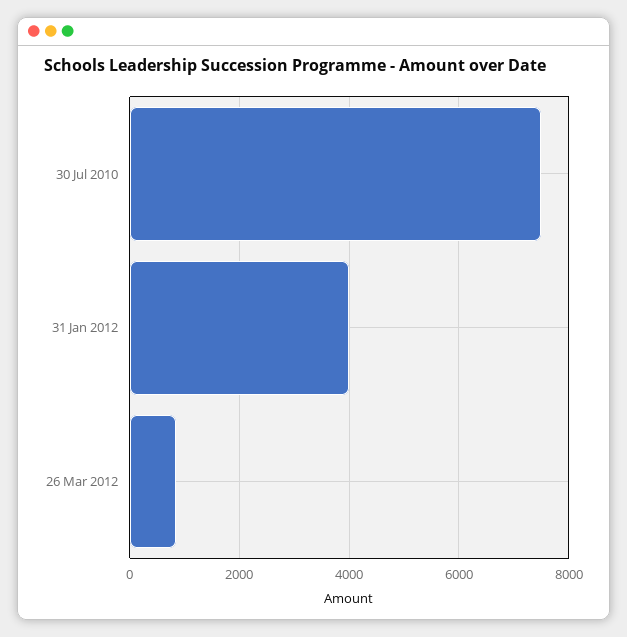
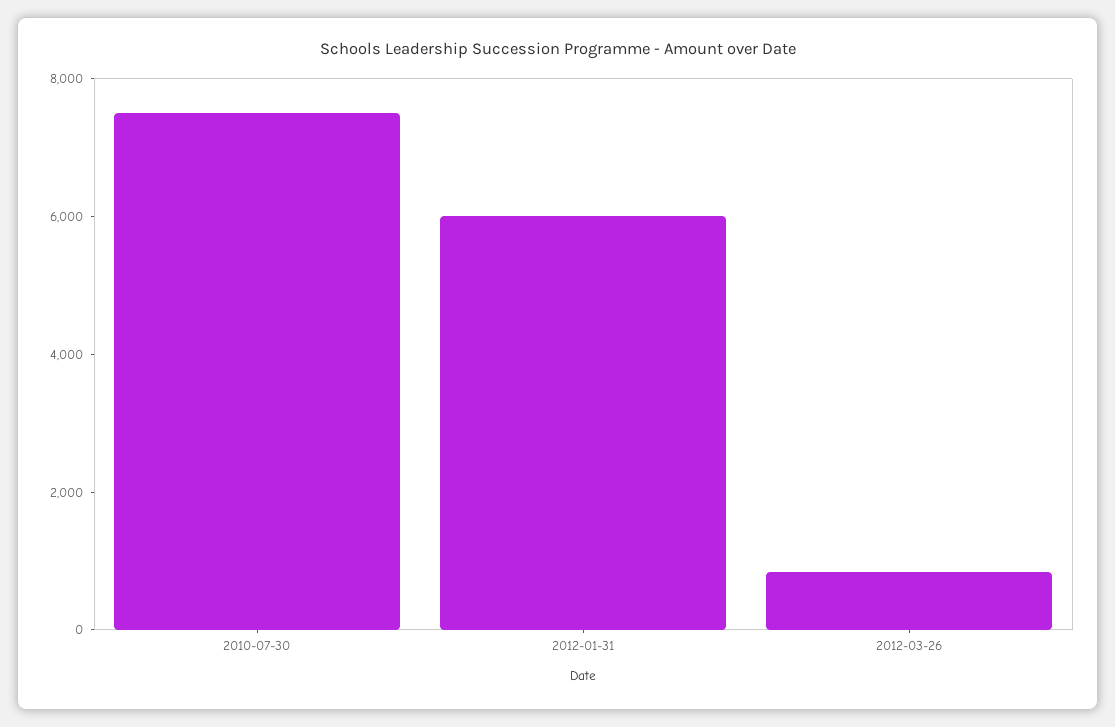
31 Jan 2012: 4000 -> 6000

